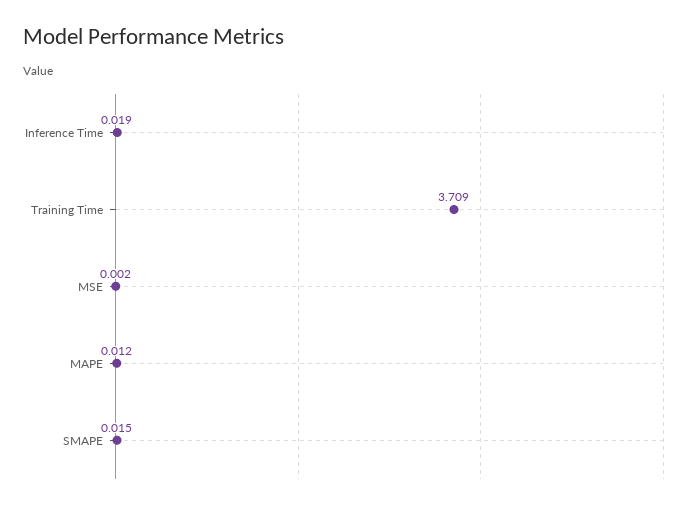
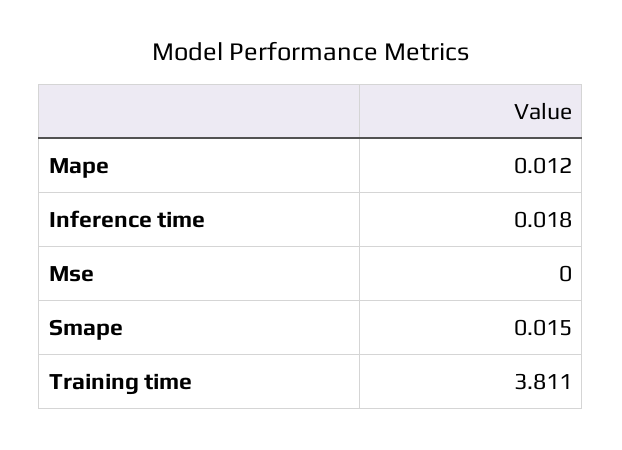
Inference Time: 0.019 -> 0.018
Training Time: 3.709 -> 3.811
MSE: 0.002 -> 0

